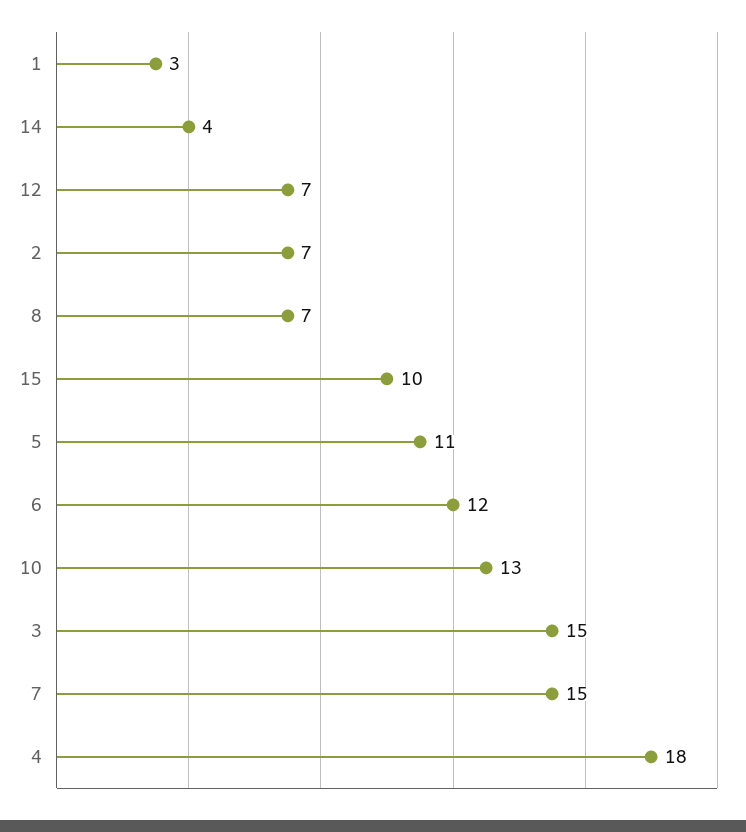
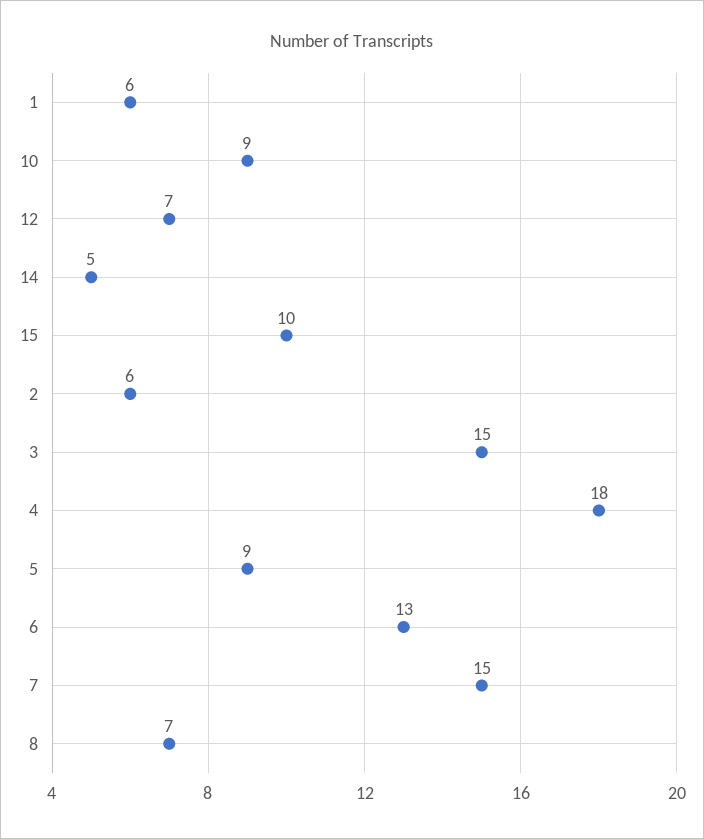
1: 3 -> 6
14: 4 -> 5
2: 7 -> 6
5: 11 -> 9
6: 12 -> 13
10: 13 -> 9

